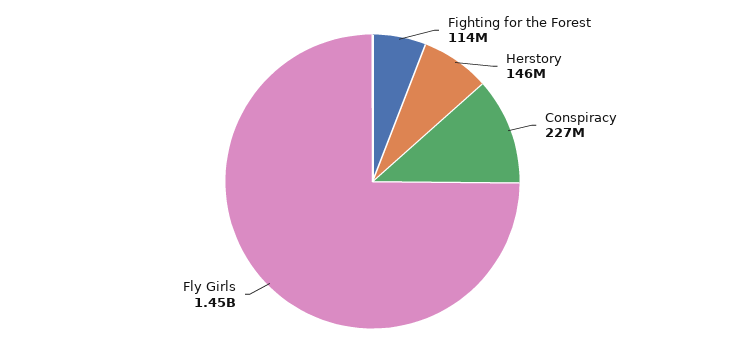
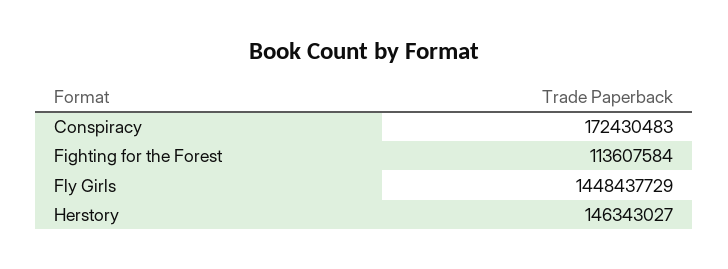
Conspiracy: 227000000 -> 172430483

